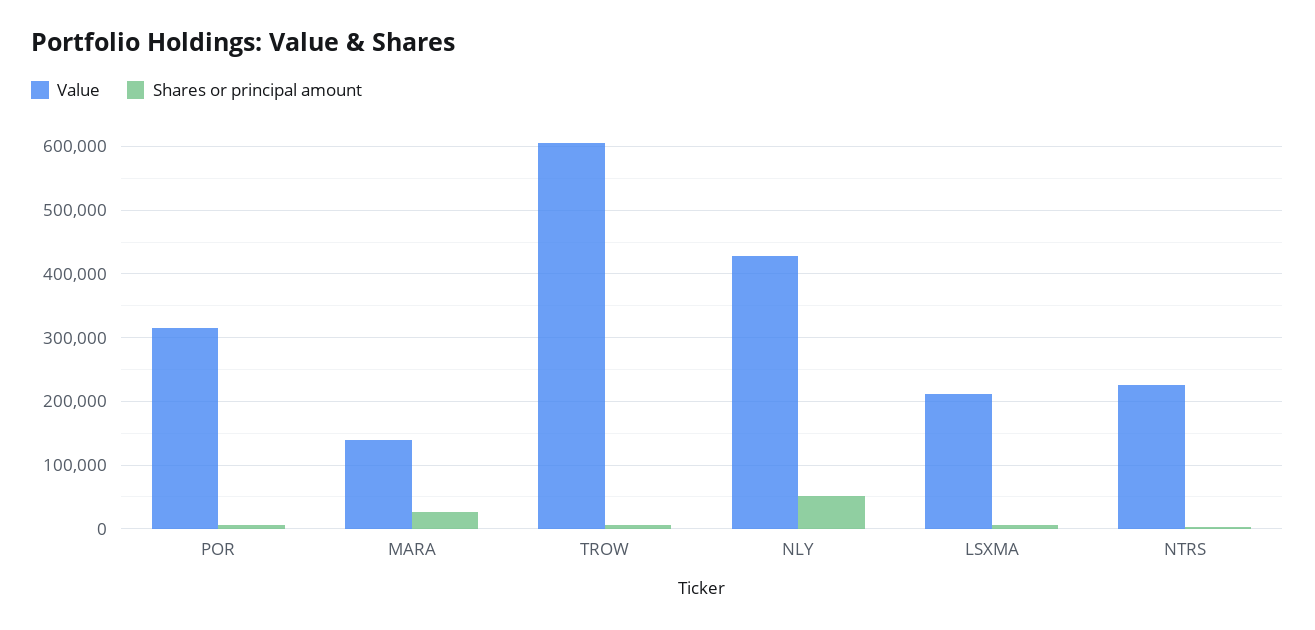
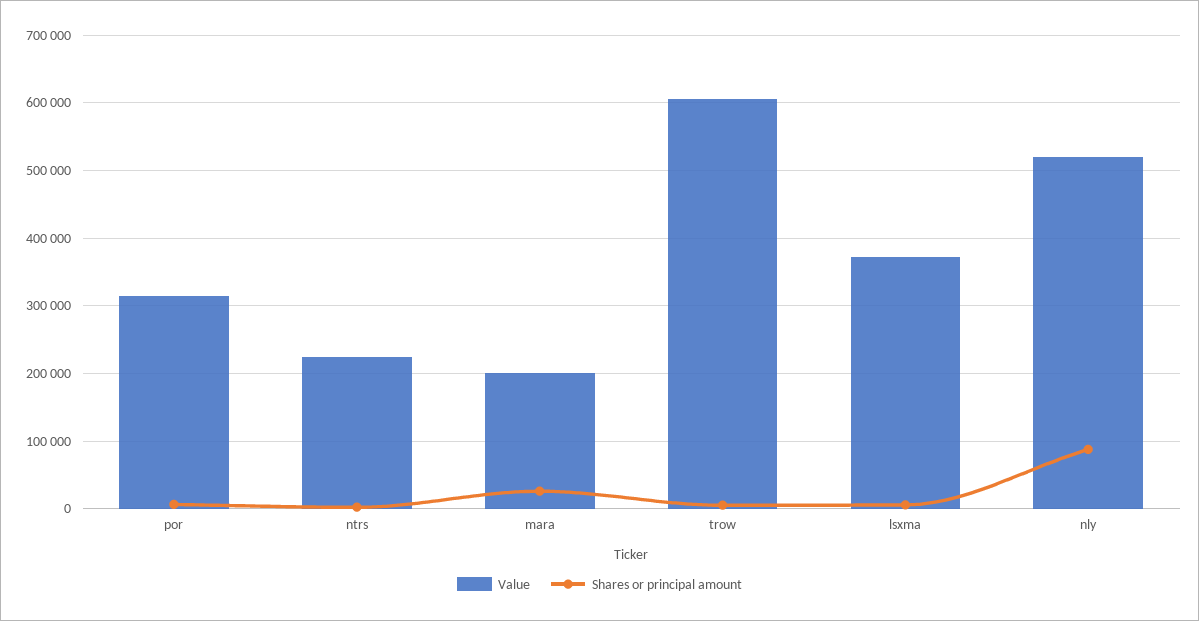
Value, MARA: 140000 -> 200000
Value, NLY: 430000 -> 520000
Shares or principal amount, NLY: 50000 -> 90000
Value, LSXMA: 210000 -> 370000

